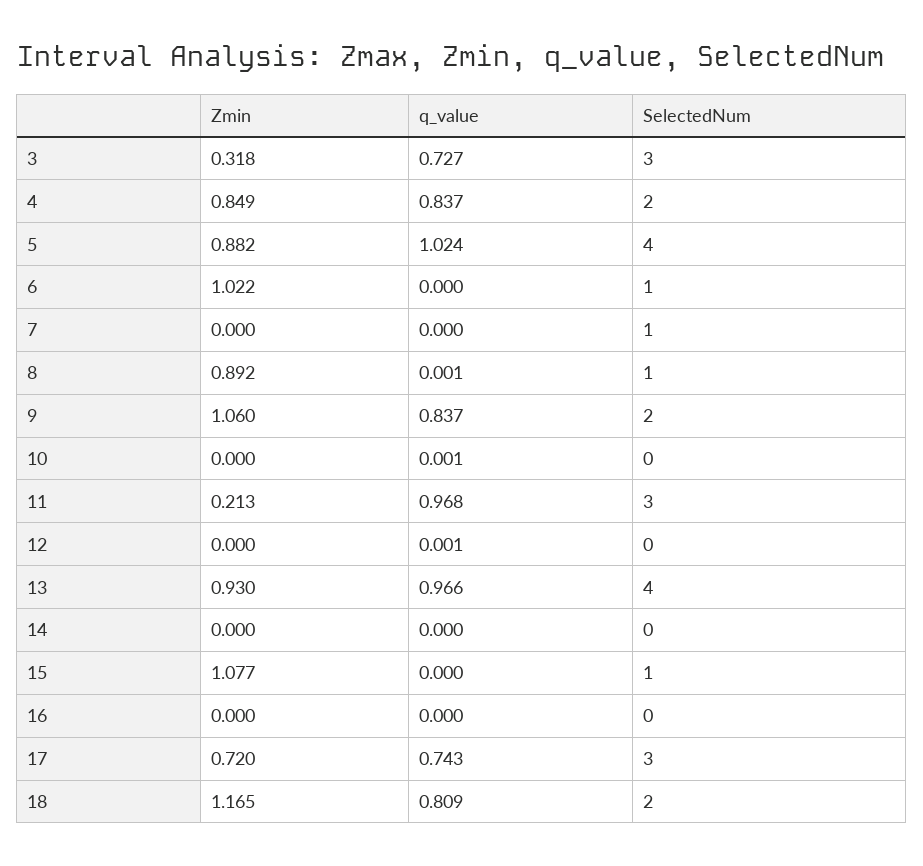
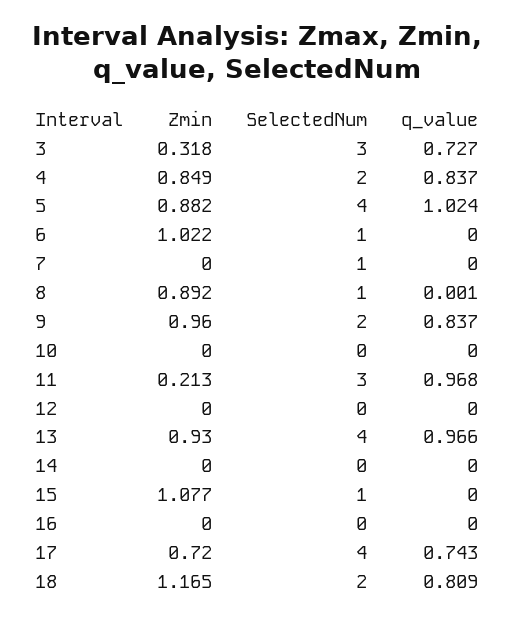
Zmin, 9: 1.06 -> 0.96
q_value, 10: 0.001 -> 0
q_value, 12: 0.001 -> 0
SelectedNum, 17: 3 -> 4

